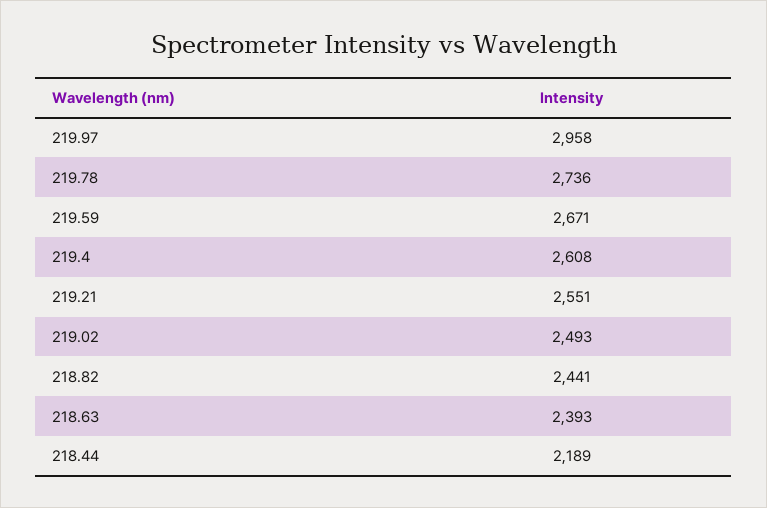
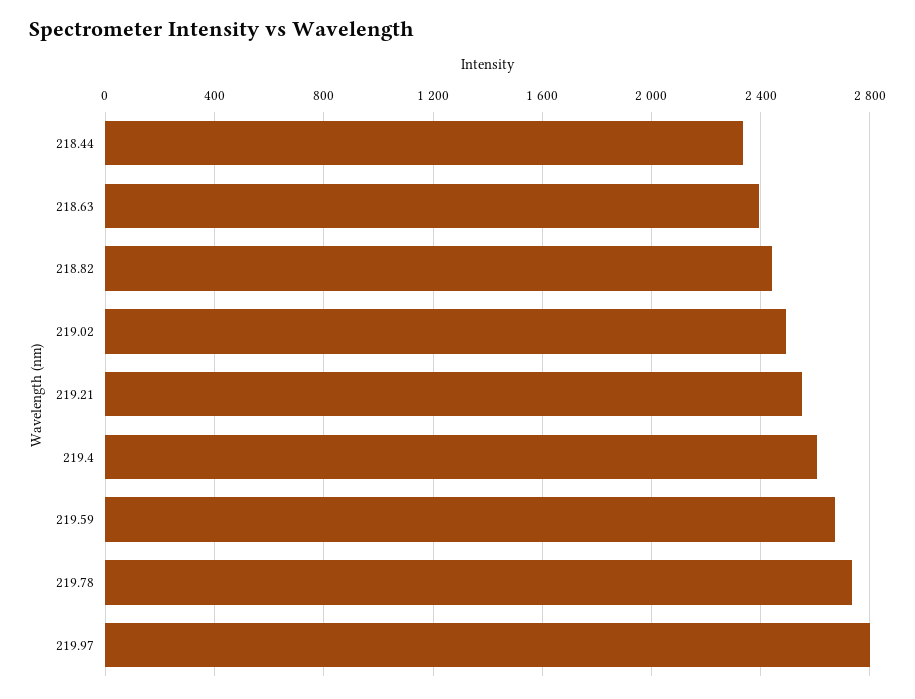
219.97: 2958 -> 2800
218.44: 2189 -> 2350

